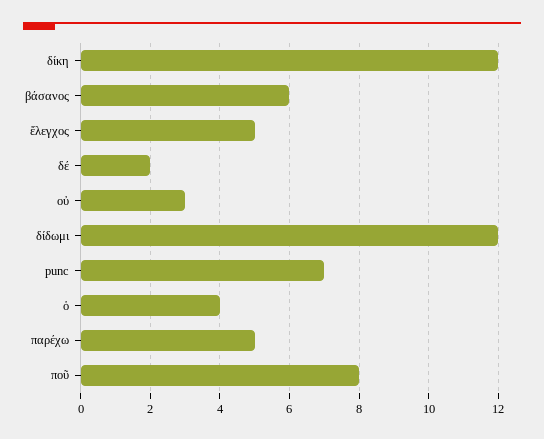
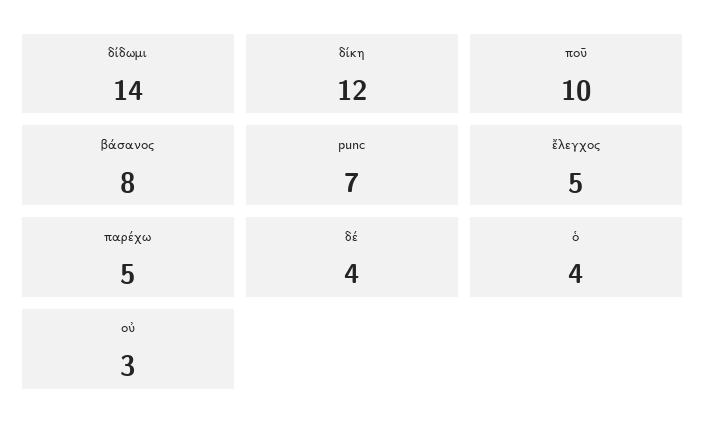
βάσανος: 6 -> 8
δέ: 2 -> 4
δίδωμι: 12 -> 14
ποῦ: 8 -> 10

